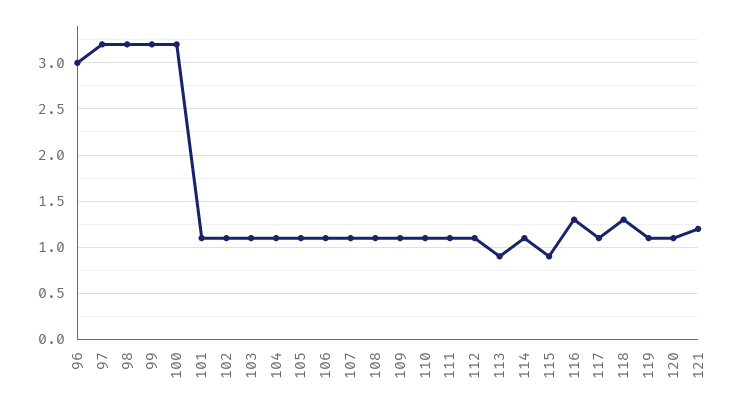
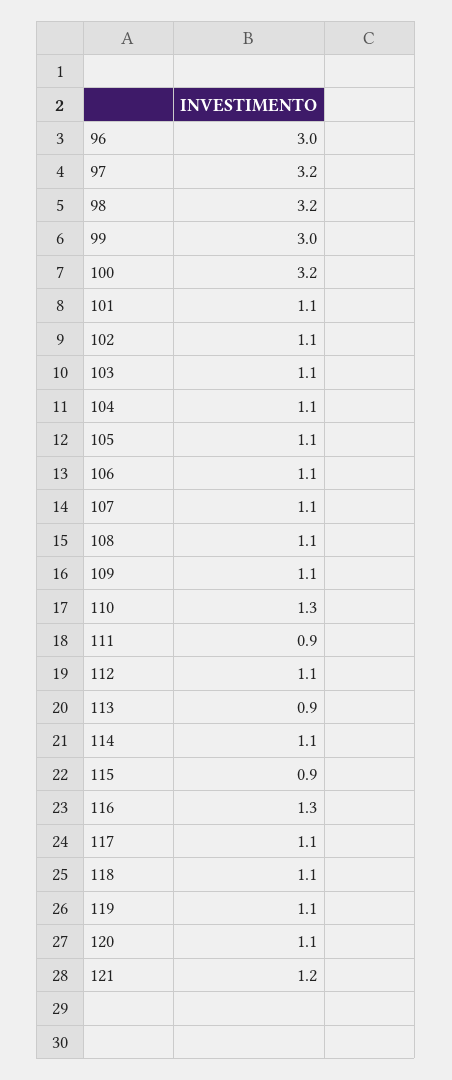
99: 3.2 -> 3
110: 1.1 -> 1.3
111: 1.1 -> 0.9
118: 1.3 -> 1.1

